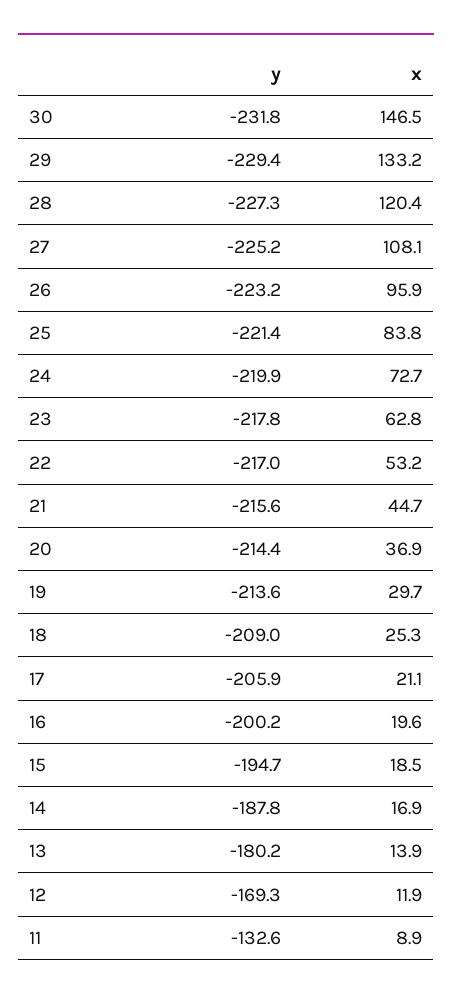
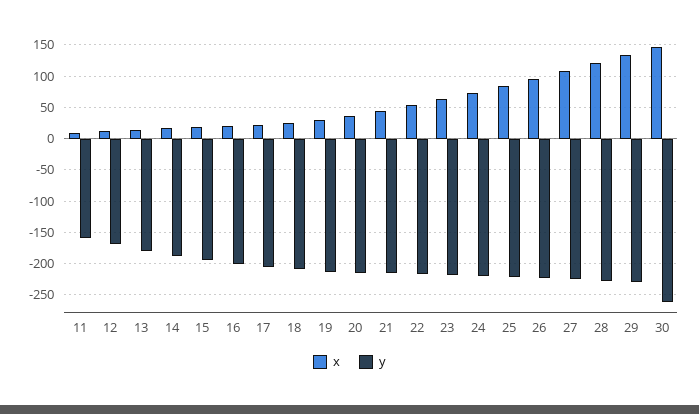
y, 30: -231.8 -> -260
y, 11: -132.6 -> -160

